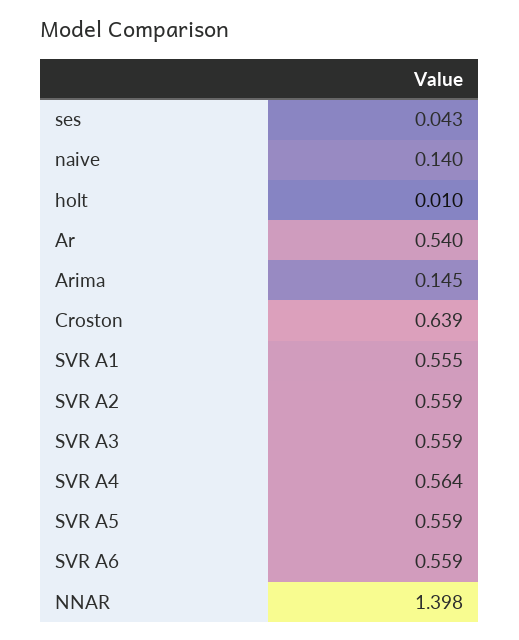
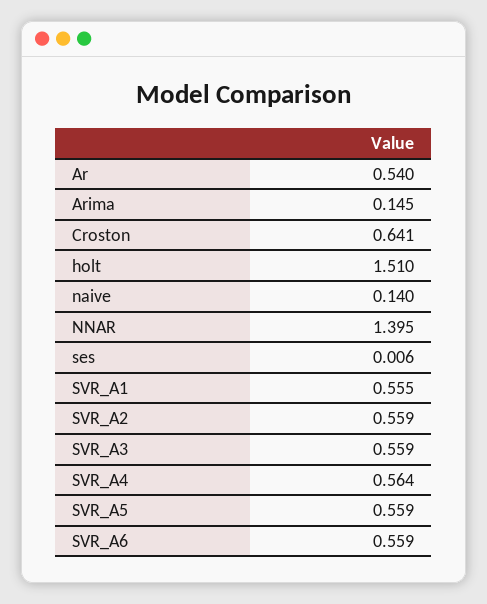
ses: 0.043 -> 0.006
holt: 0.01 -> 1.51
Croston: 0.639 -> 0.641
NNAR: 1.398 -> 1.395

